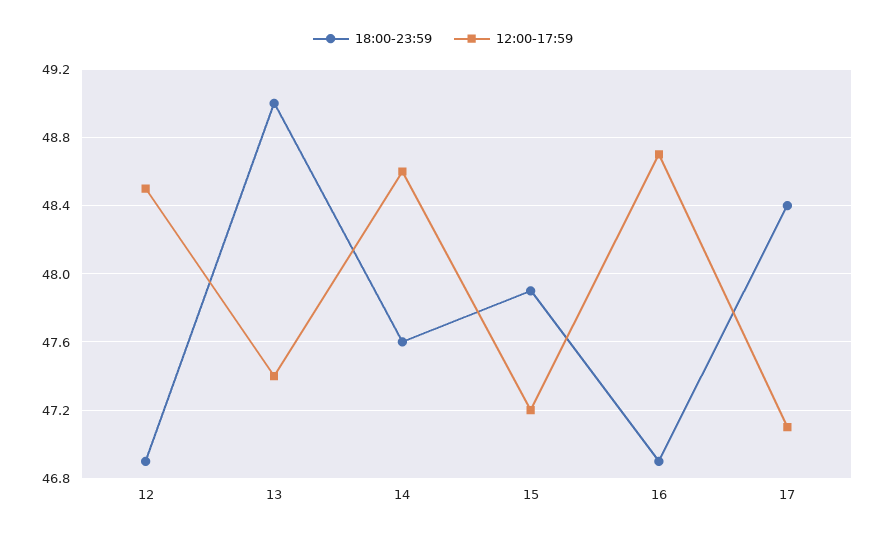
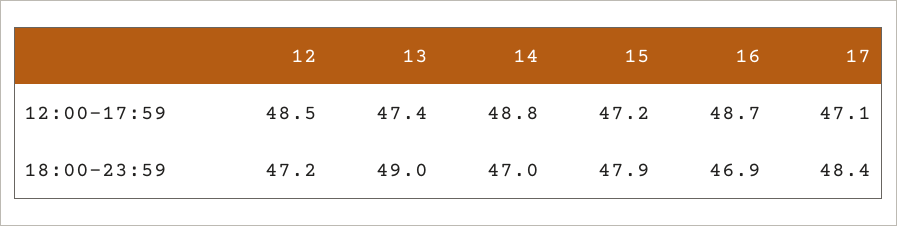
18:00-23:59, 12: 46.9 -> 47.2
18:00-23:59, 14: 47.6 -> 47
12:00-17:59, 14: 48.6 -> 48.8

